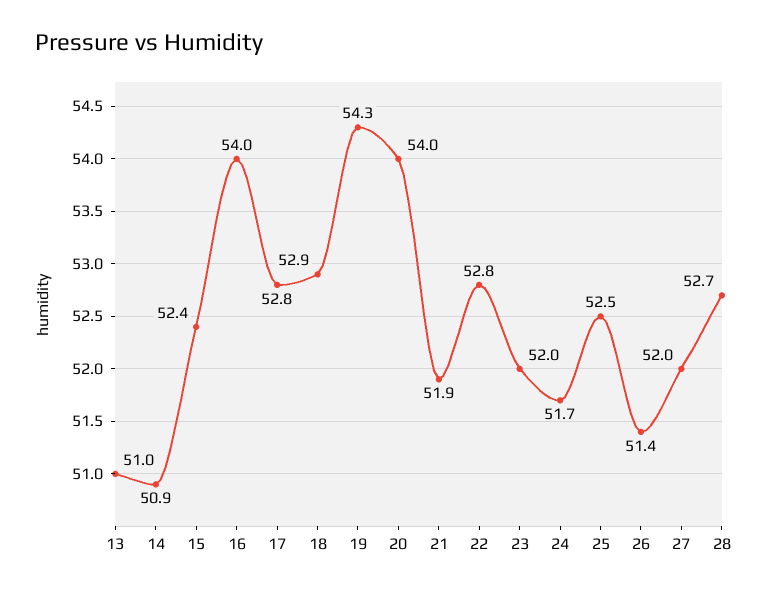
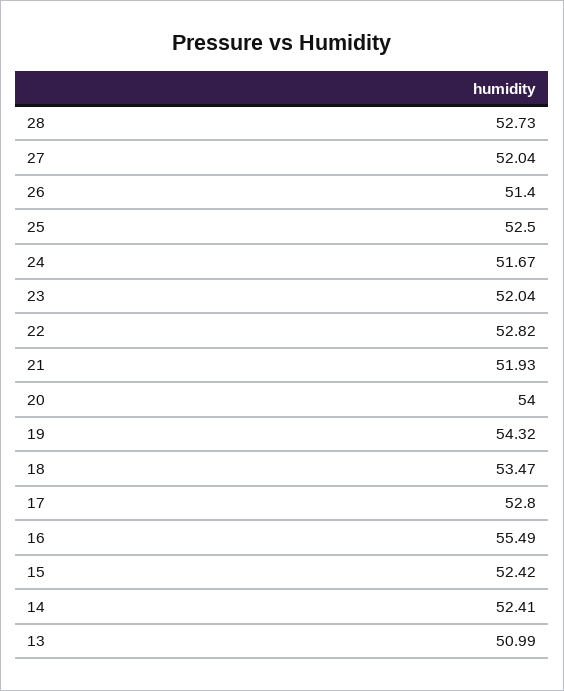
14: 50.9 -> 52.41
16: 54 -> 55.49
18: 52.9 -> 53.47

